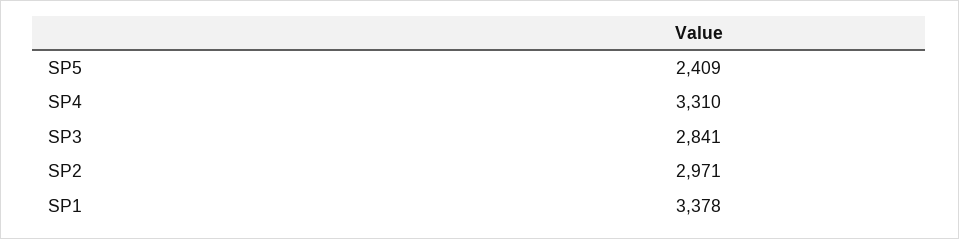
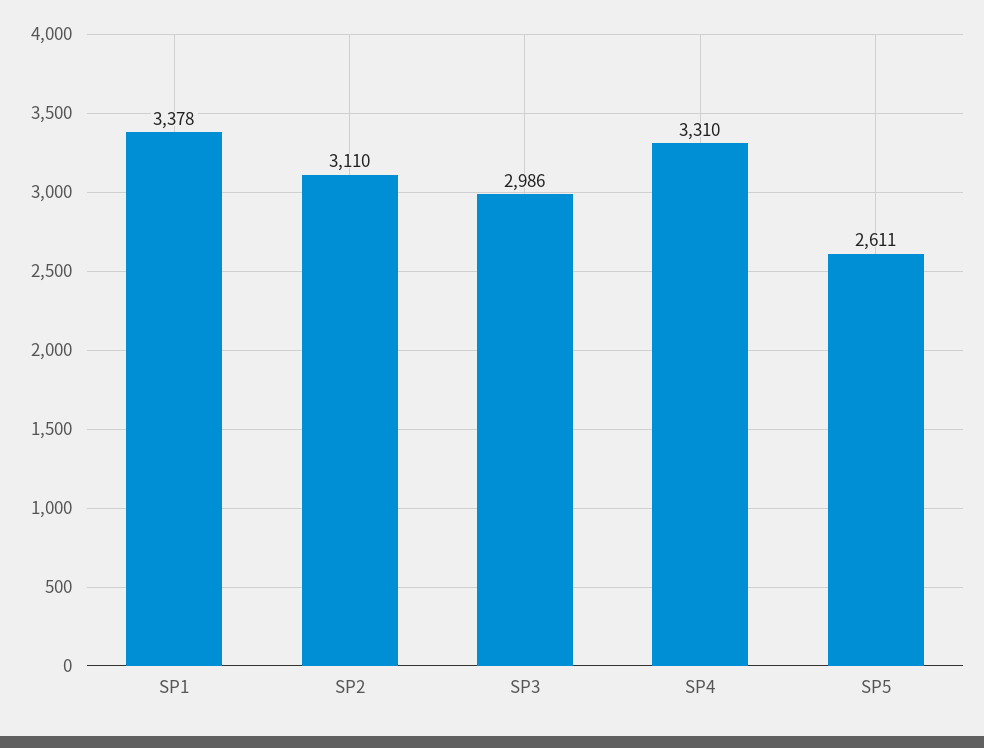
SP5: 2409 -> 2611
SP3: 2841 -> 2986
SP2: 2971 -> 3110

